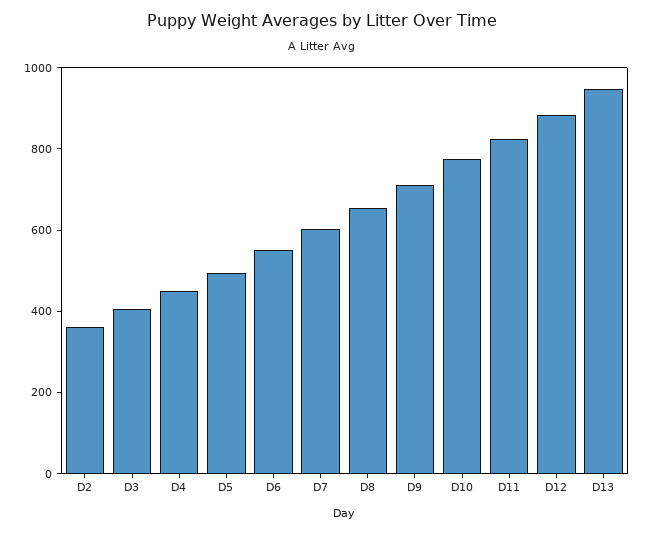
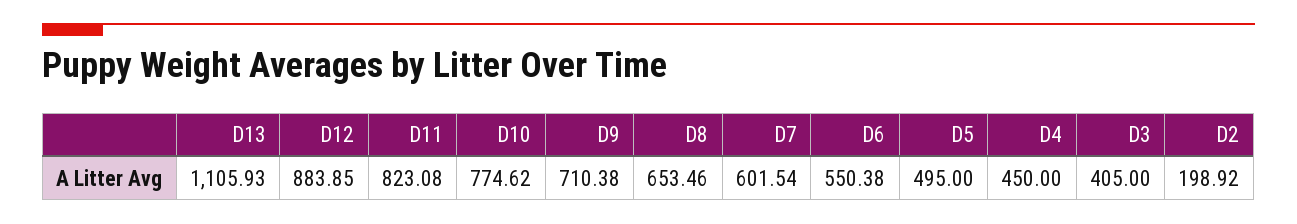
D2: 350 -> 198.92
D13: 950 -> 1105.93

